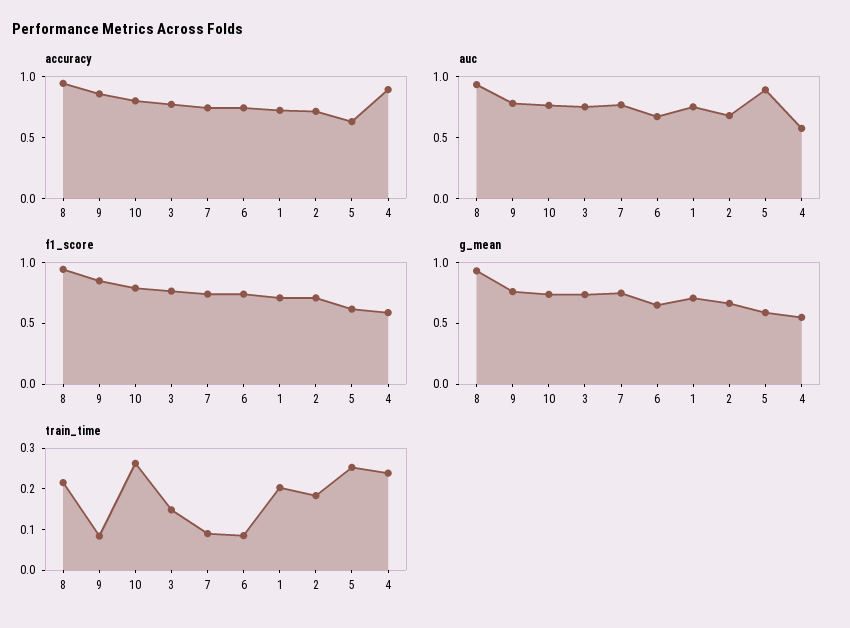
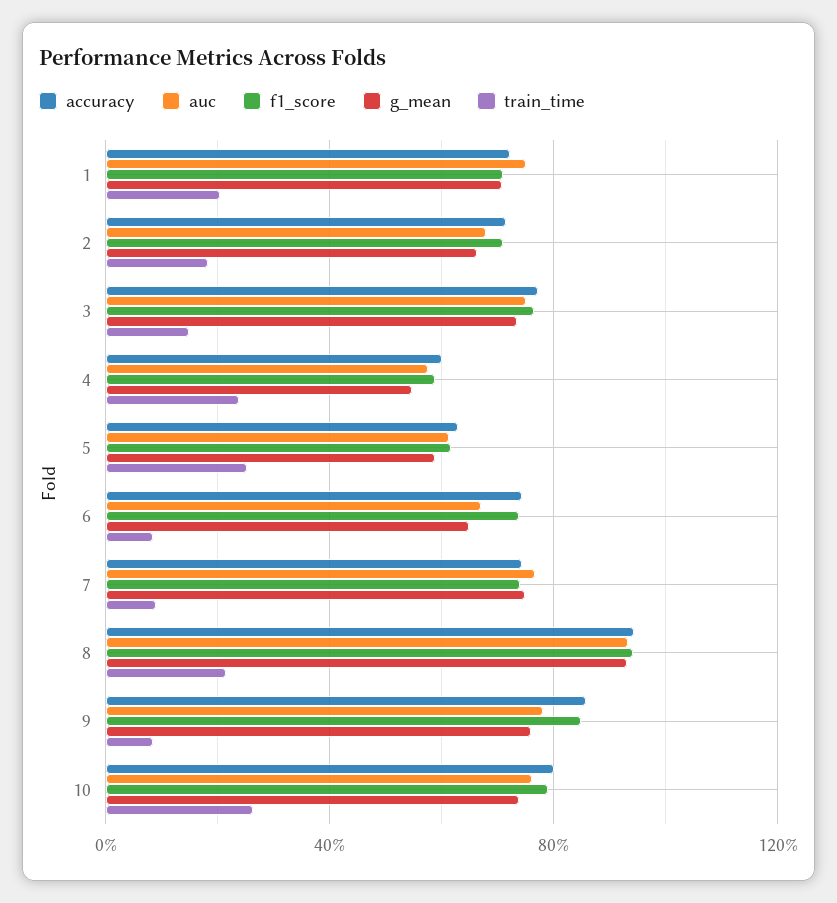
accuracy, 4: 0.9 -> 0.6
auc, 5: 0.9 -> 0.6

